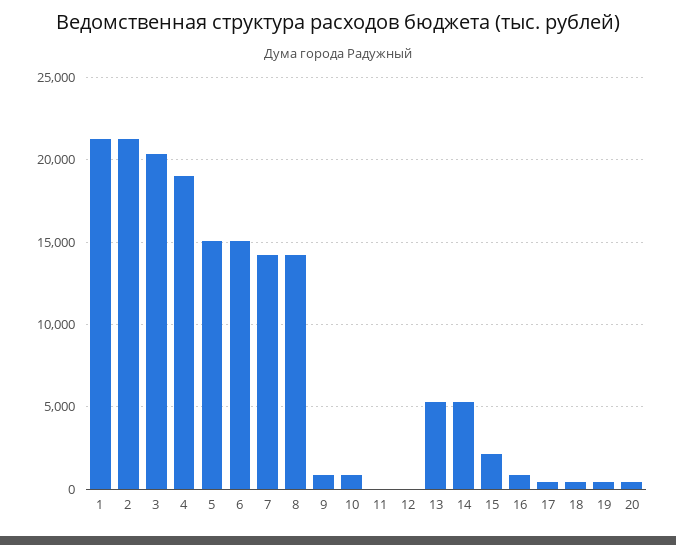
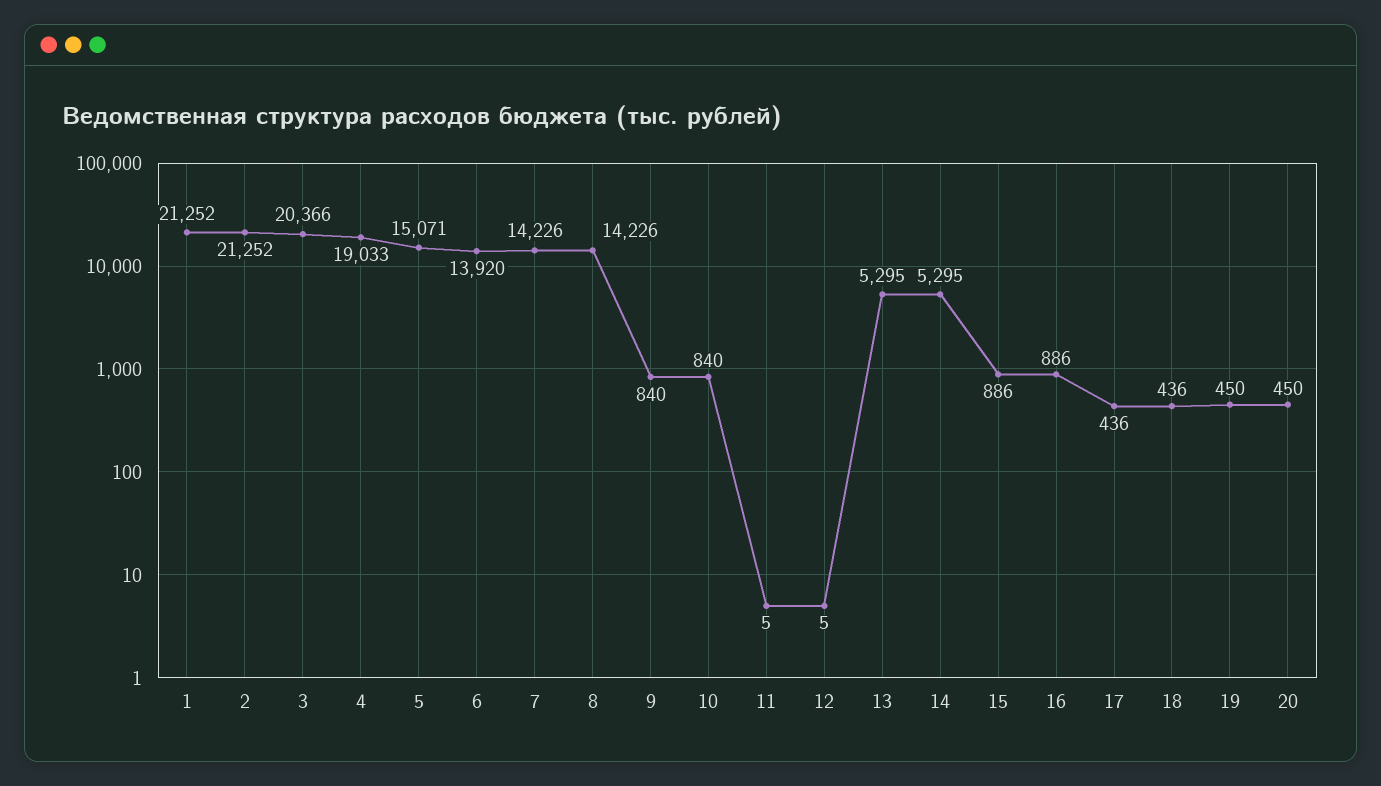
6: 15000 -> 13920
15: 2000 -> 886

